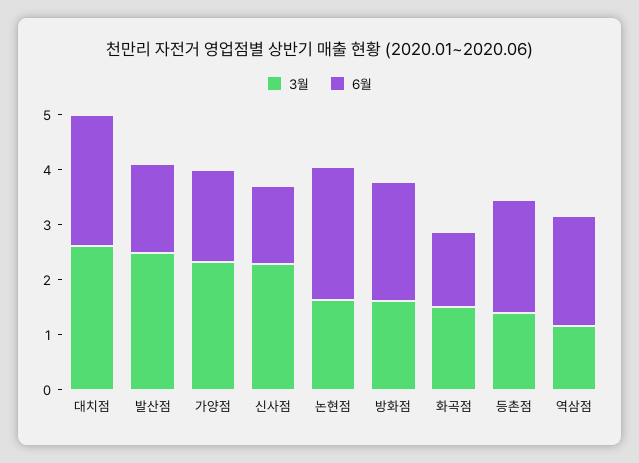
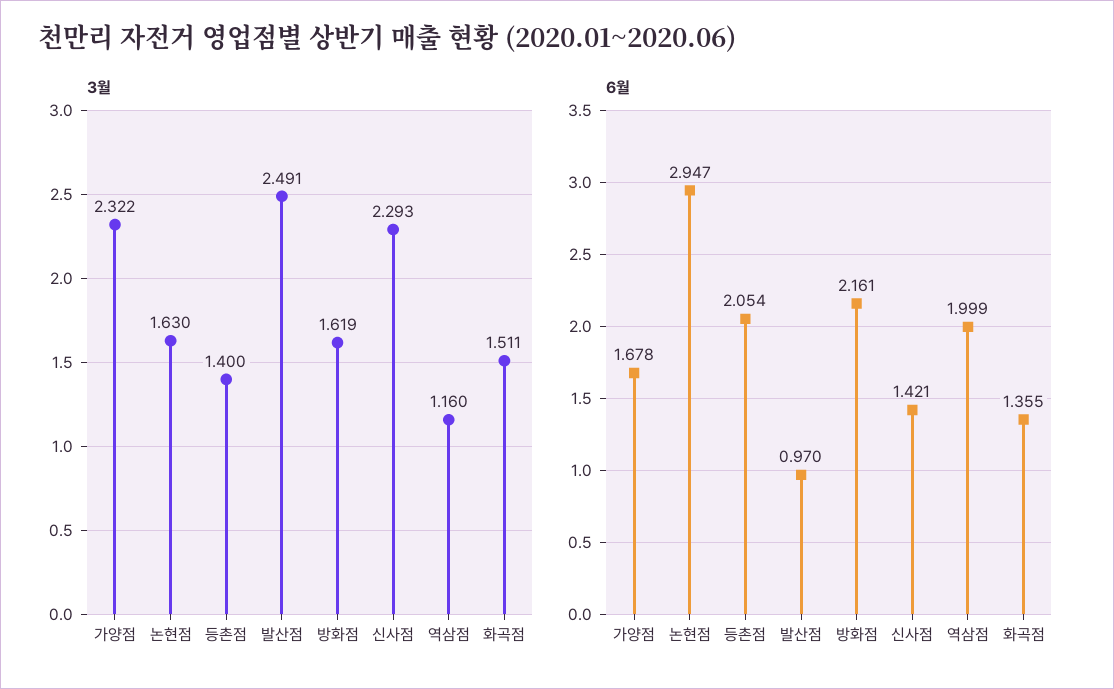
3월, 대치점: 2.6 -> none
6월, 대치점: 2.4 -> none
6월, 발산점: 1.6 -> 0.97
6월, 논현점: 2.4 -> 2.947

